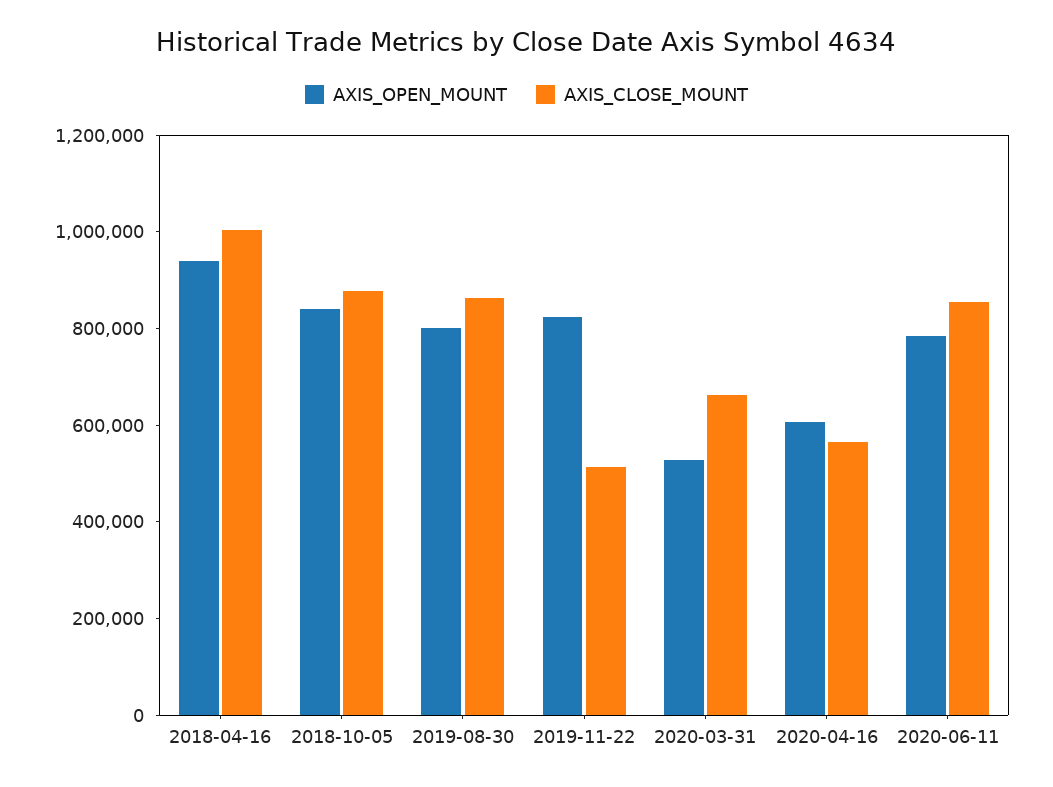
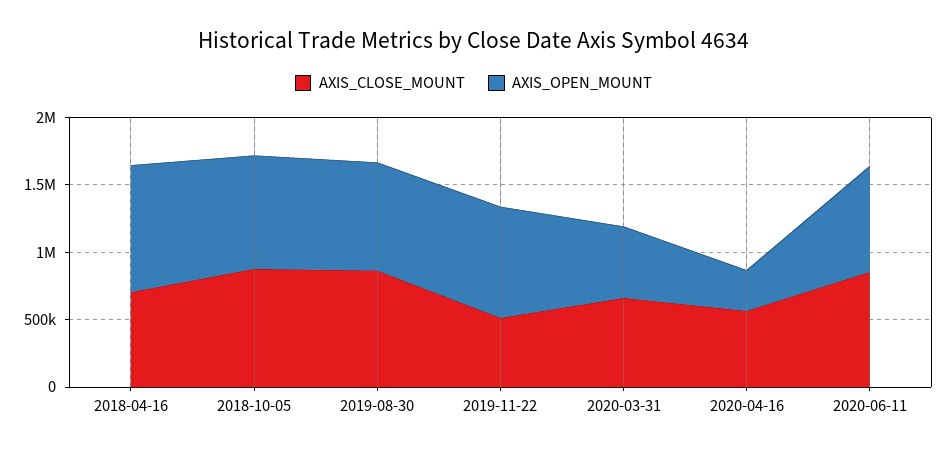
AXIS_CLOSE_MOUNT, 2018-04-16: 1000000 -> 700000
AXIS_OPEN_MOUNT, 2020-04-16: 600000 -> 300000

